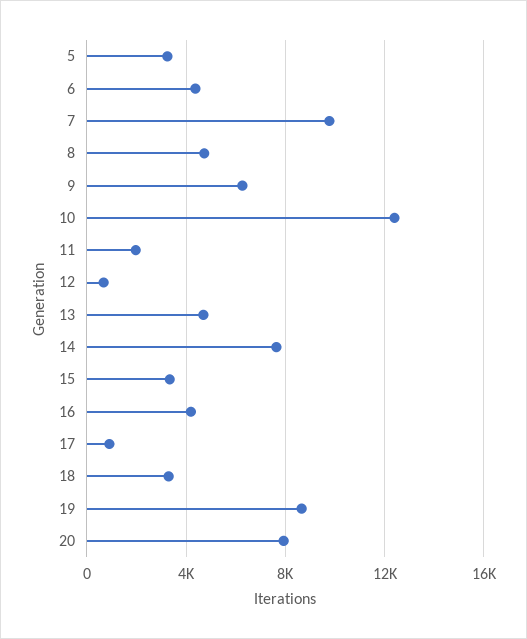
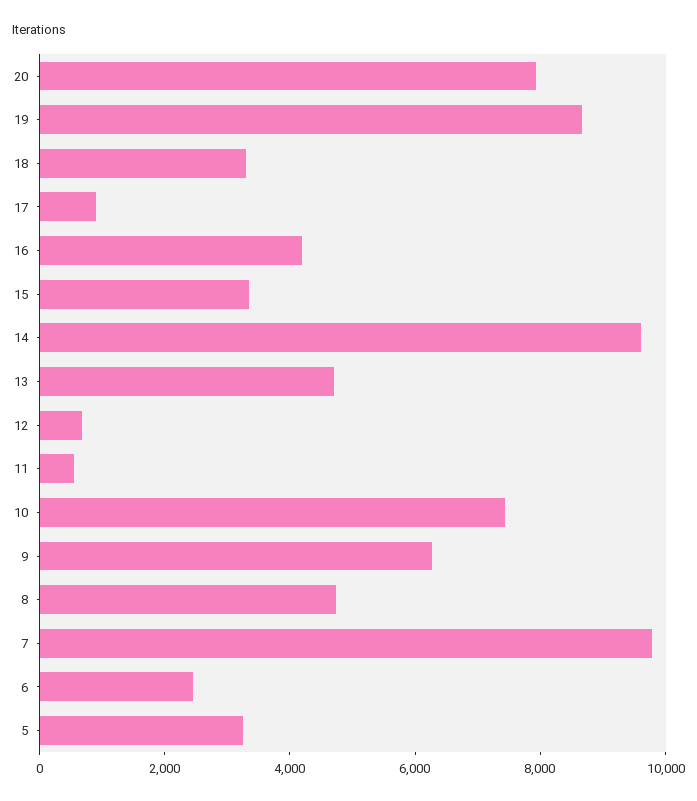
6: 4500 -> 2500
10: 12500 -> 7500
11: 2000 -> 500
14: 7500 -> 9500

